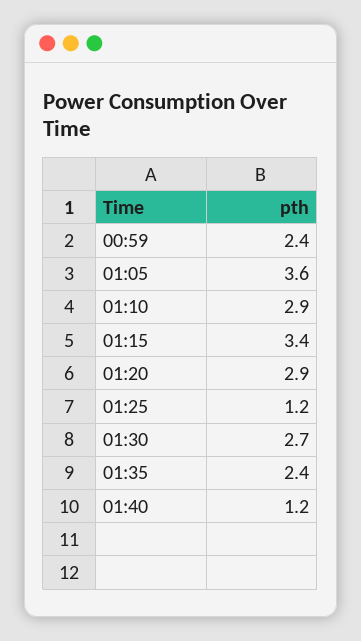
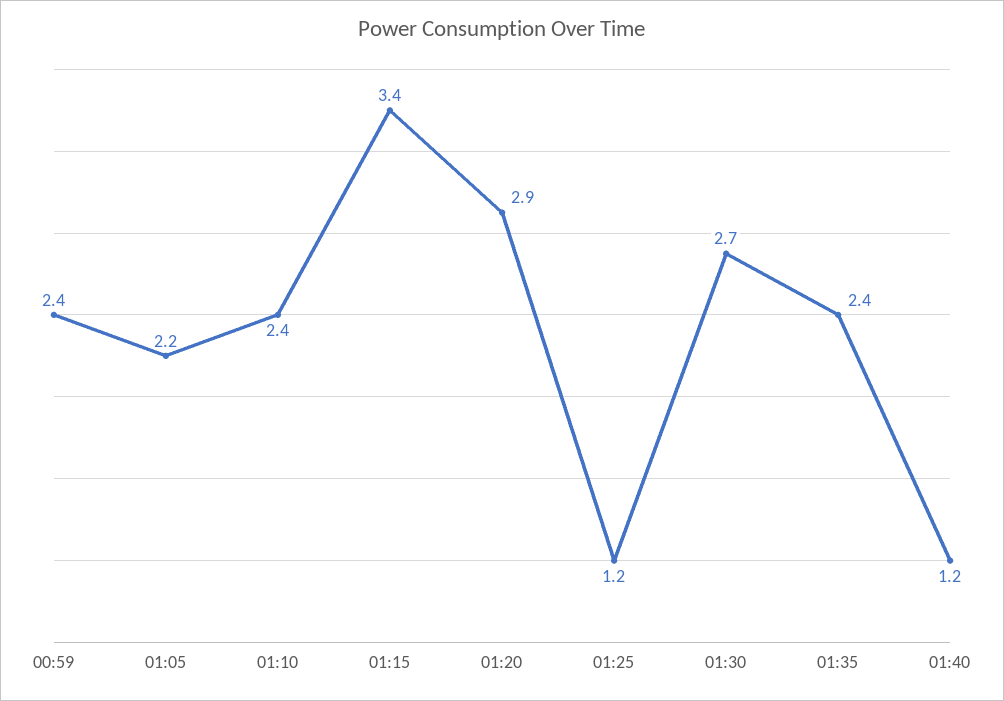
01:05: 3.6 -> 2.2
01:10: 2.9 -> 2.4

